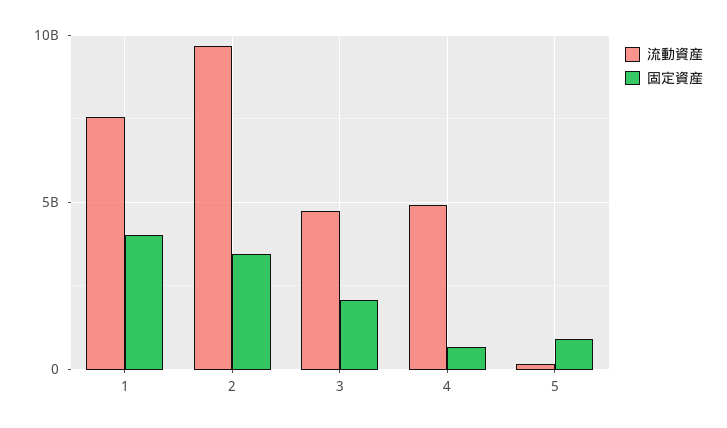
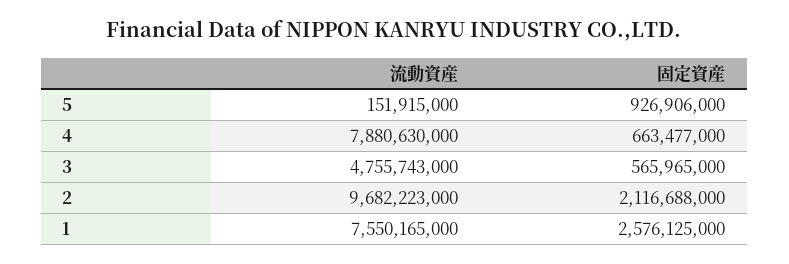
固定資産, 1: 4000000000 -> 2576125000
固定資産, 2: 3500000000 -> 2116688000
固定資産, 3: 2000000000 -> 565965000
流動資産, 4: 5000000000 -> 7880630000

